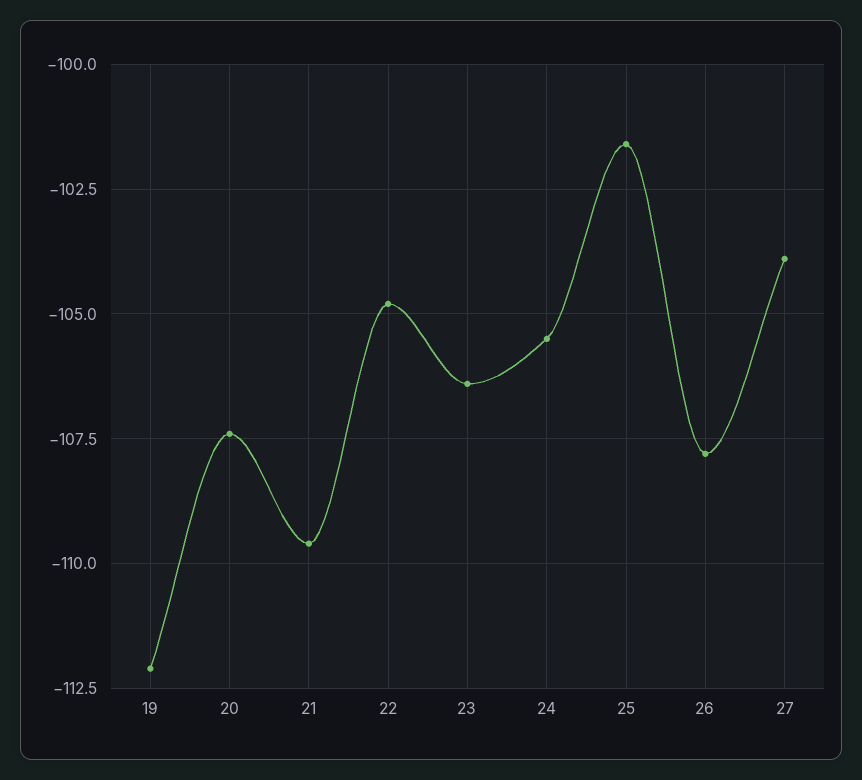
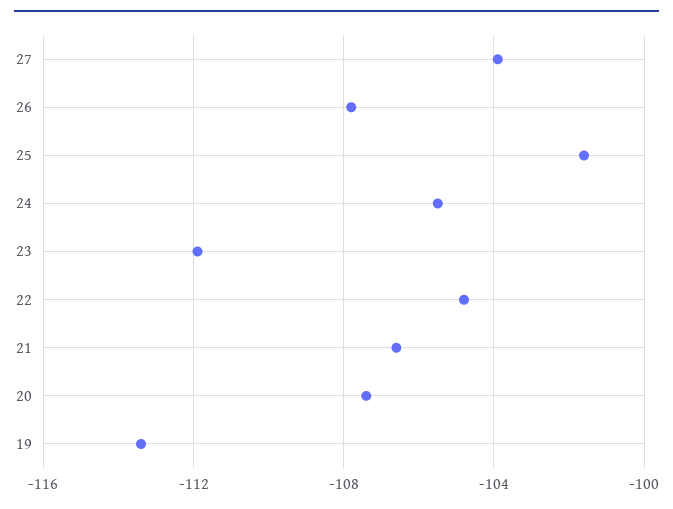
19: -112 -> -113.5
21: -109.5 -> -106.5
23: -106.5 -> -112

